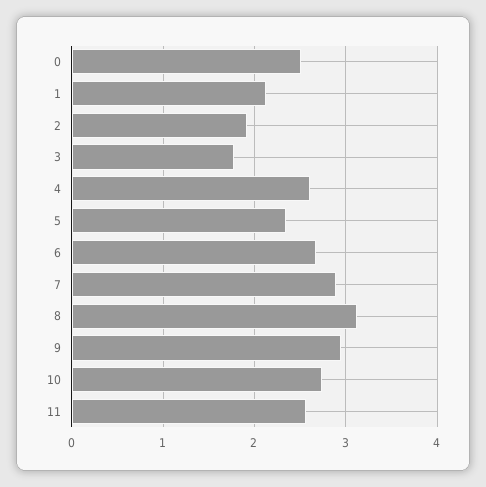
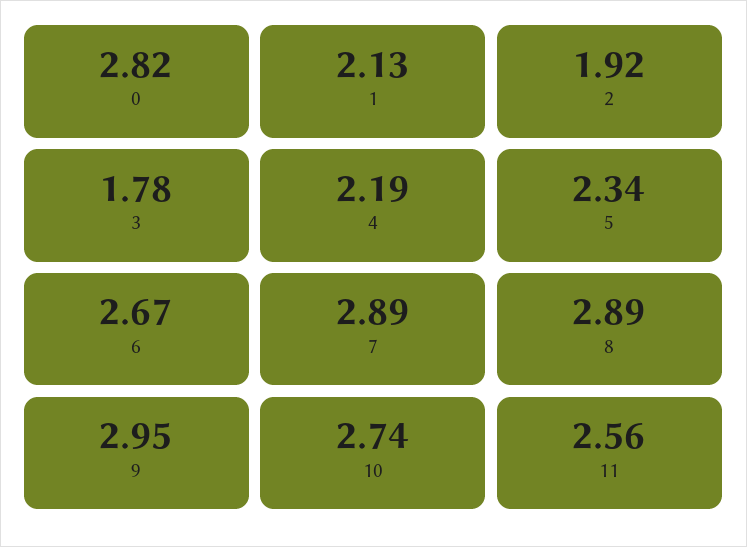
0: 2.5 -> 2.82
4: 2.6 -> 2.19
8: 3.1 -> 2.89

